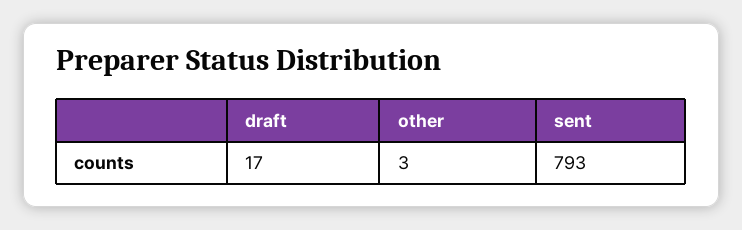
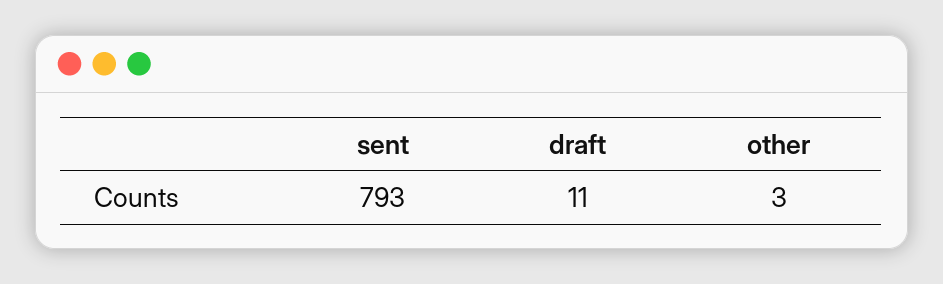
draft: 17 -> 11

